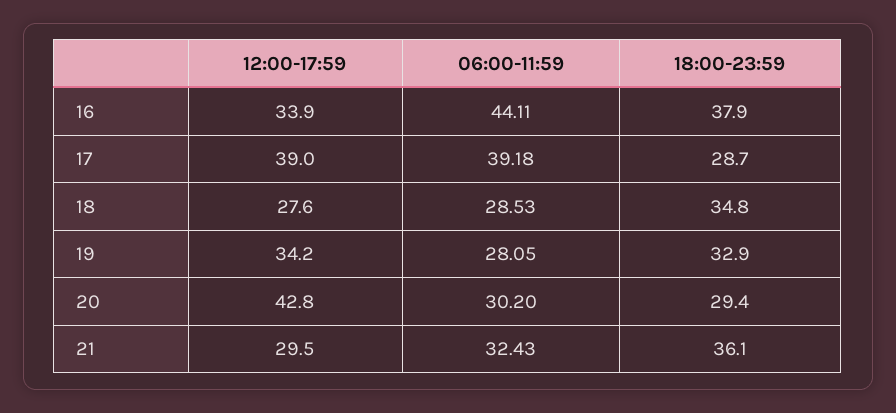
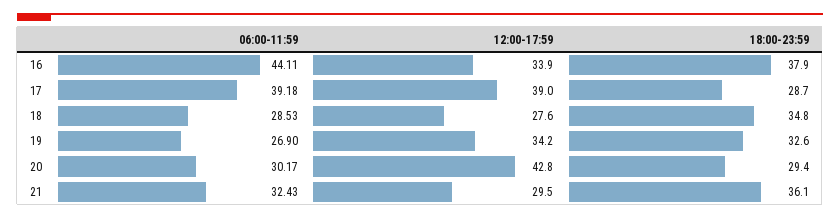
06:00-11:59, 19: 28.05 -> 26.9
18:00-23:59, 19: 32.9 -> 32.6
06:00-11:59, 20: 30.2 -> 30.17

